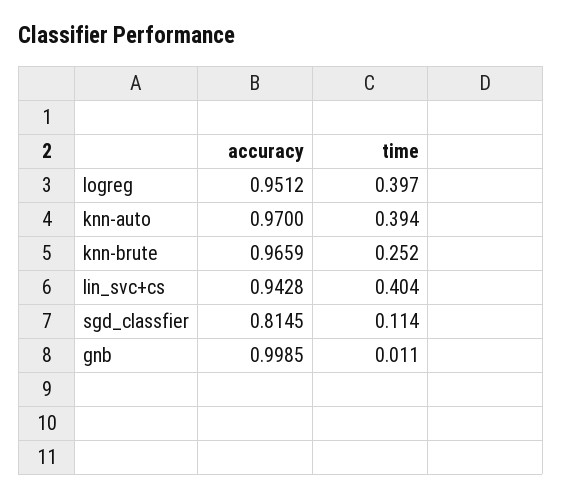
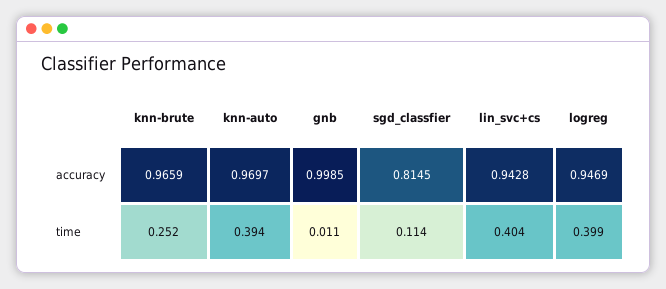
accuracy, logreg: 0.9512 -> 0.9469
time, logreg: 0.397 -> 0.399
accuracy, knn-auto: 0.97 -> 0.9697

